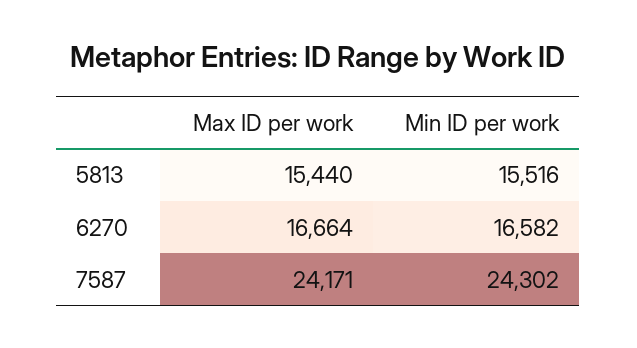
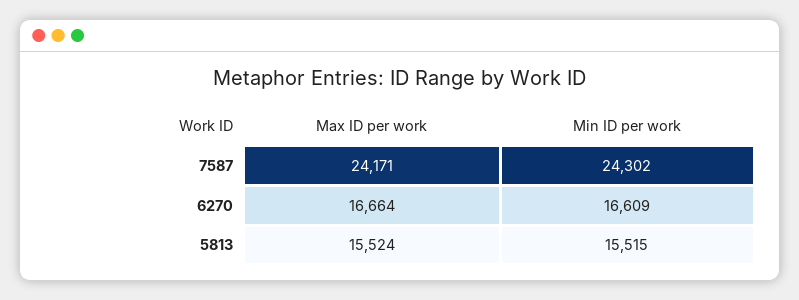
Max ID per work, 5813: 15440 -> 15524
Min ID per work, 5813: 15516 -> 15515
Min ID per work, 6270: 16582 -> 16609

